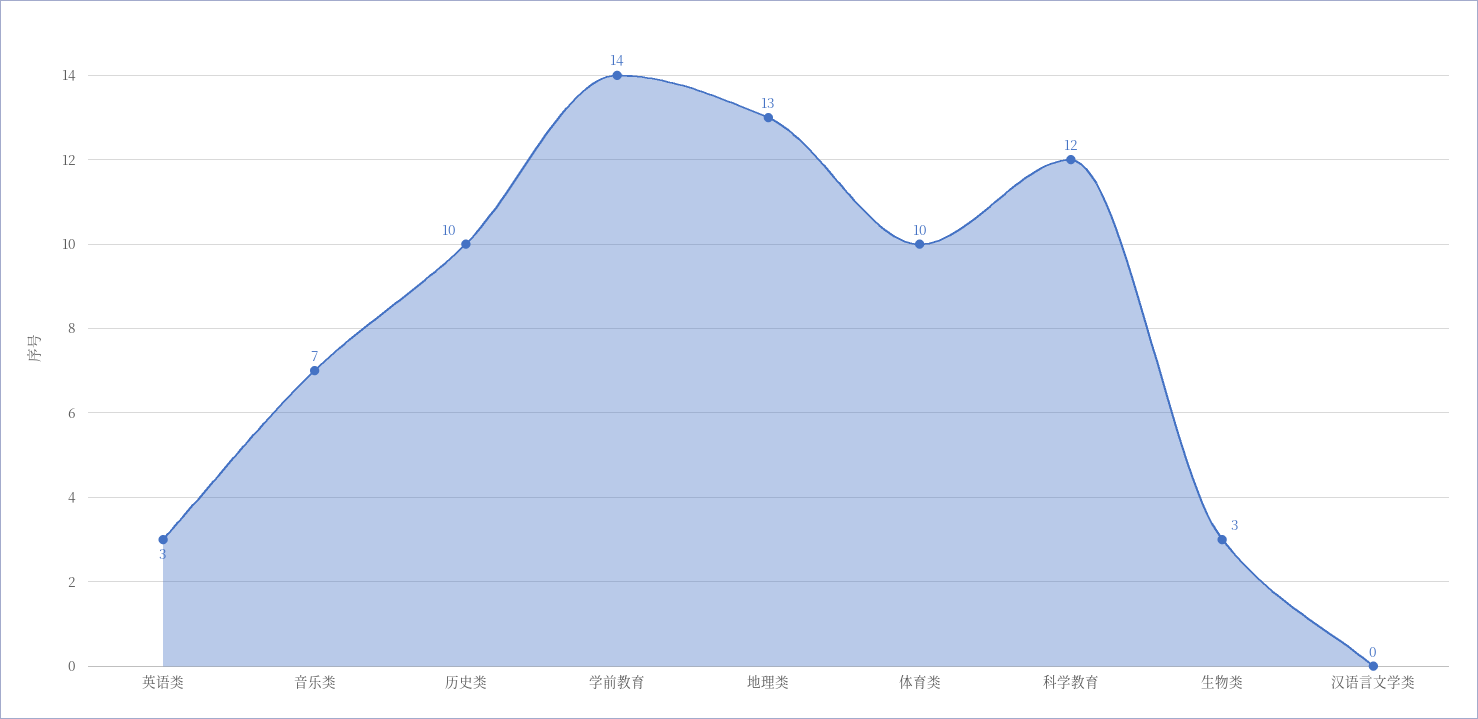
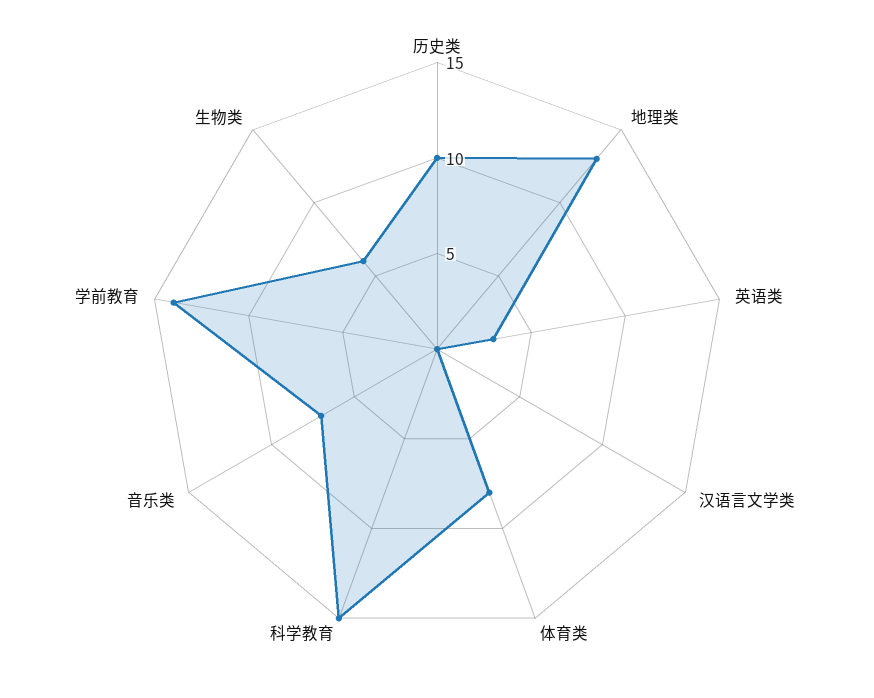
体育类: 10 -> 8
科学教育: 12 -> 15
生物类: 3 -> 6

